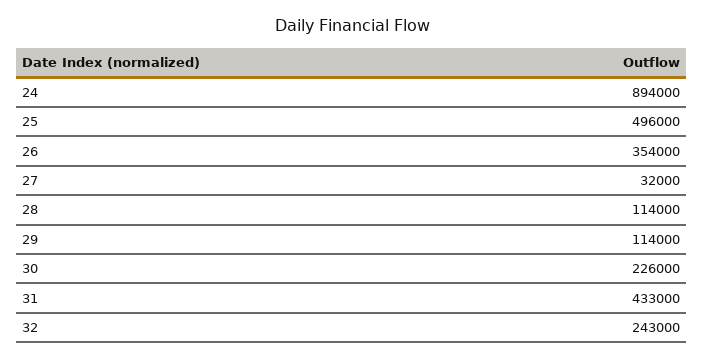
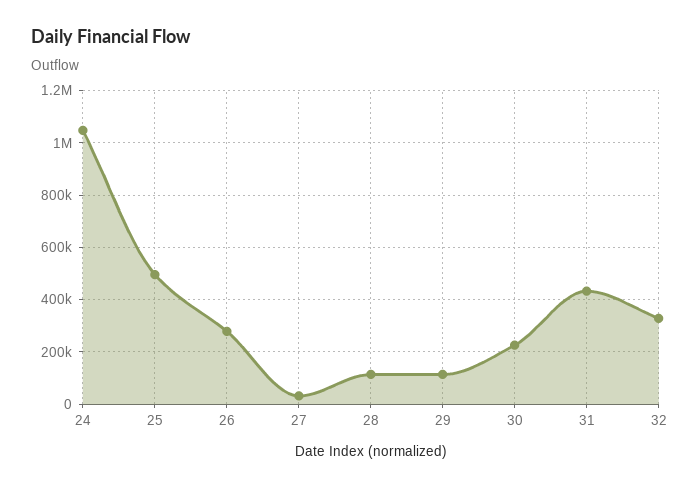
24: 894000 -> 1050000
26: 354000 -> 275000
32: 243000 -> 325000

